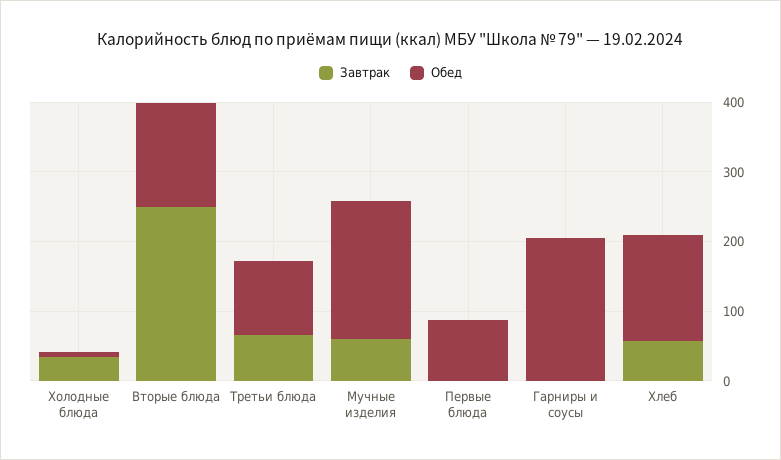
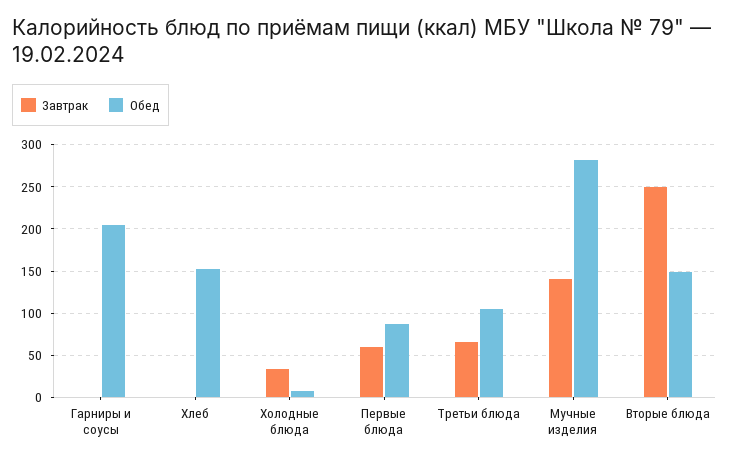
Завтрак, Мучные изделия: 60 -> 140
Обед, Мучные изделия: 200 -> 280
Завтрак, Первые блюда: 0 -> 60
Завтрак, Хлеб: 60 -> 0

